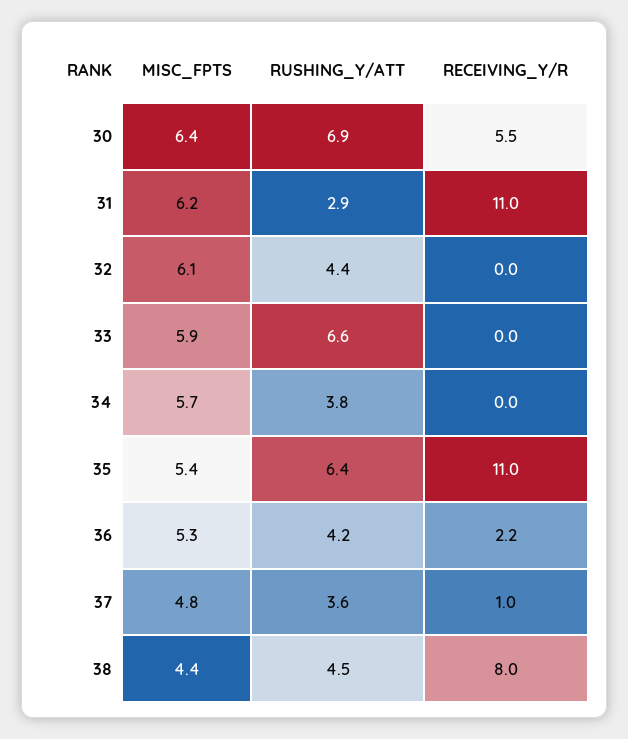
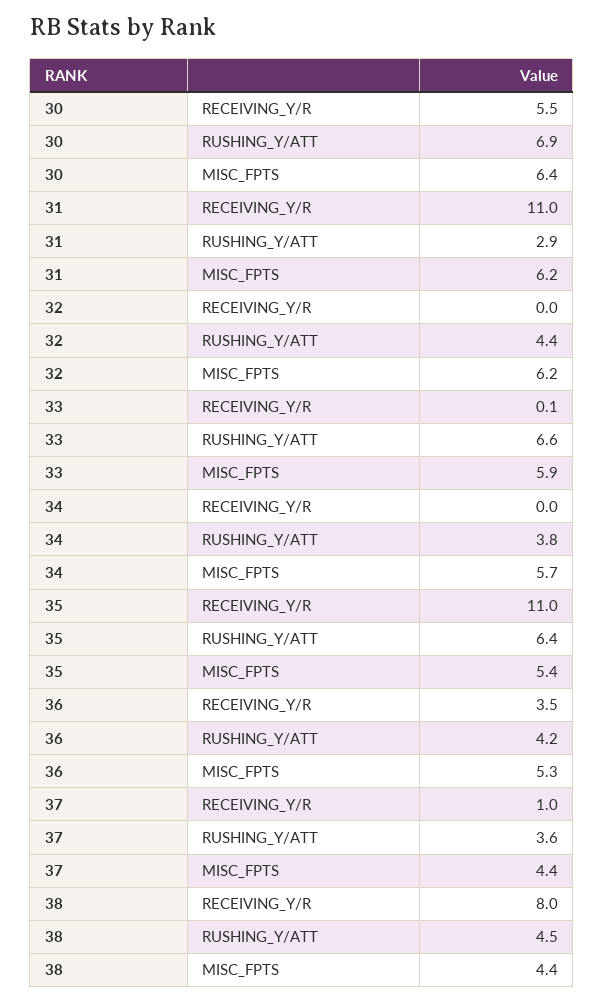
MISC_FPTS, 32: 6.1 -> 6.2
RECEIVING_Y/R, 33: 0 -> 0.1
RECEIVING_Y/R, 36: 2.2 -> 3.5
MISC_FPTS, 37: 4.8 -> 4.4

